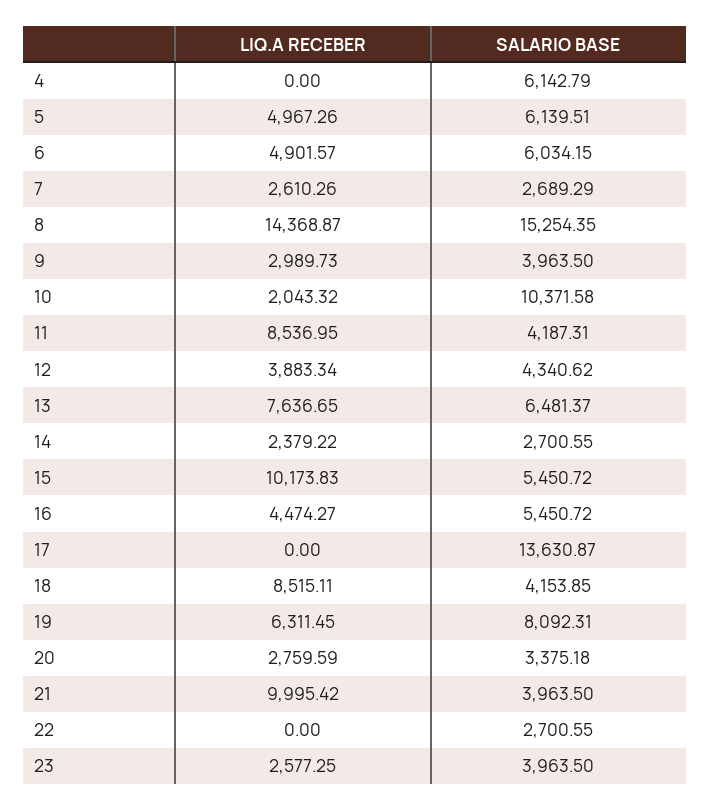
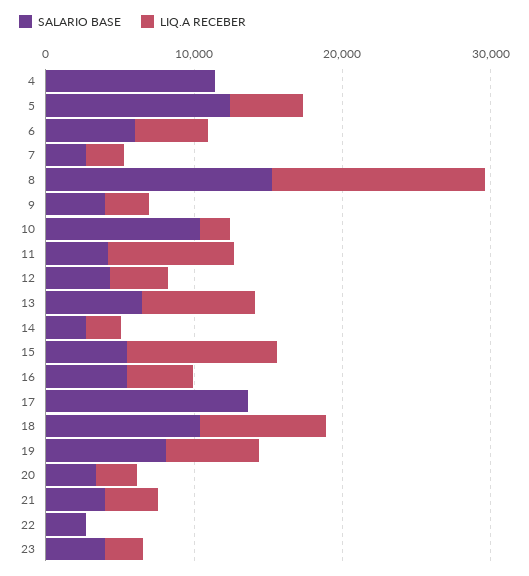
SALARIO BASE, 4: 6142.79 -> 12000
SALARIO BASE, 5: 6139.51 -> 12000
SALARIO BASE, 18: 4153.85 -> 10000
LIQ.A RECEBER, 21: 9995.42 -> 4000

